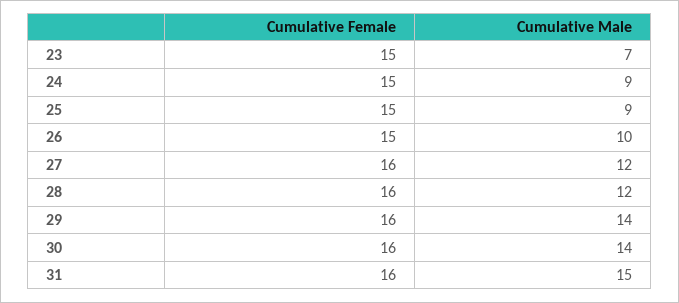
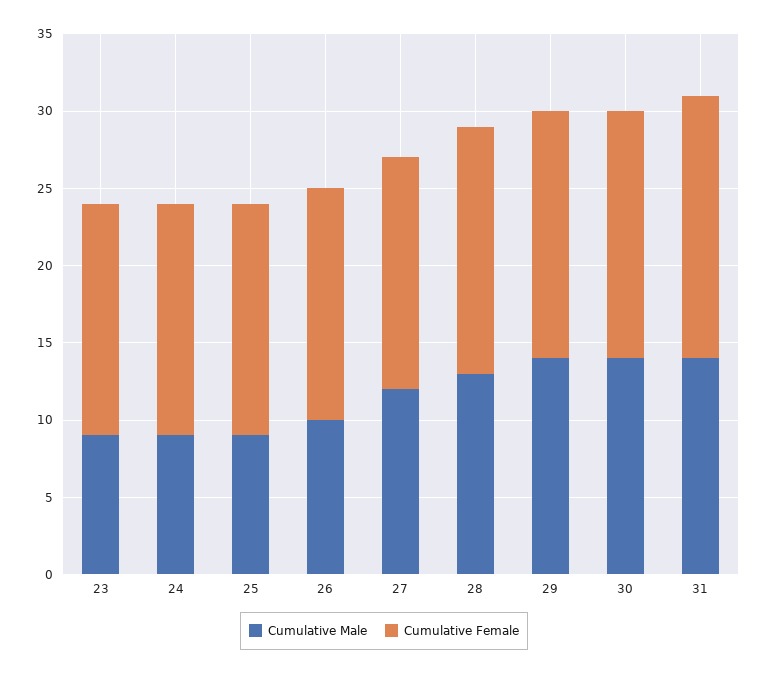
Cumulative Male, 23: 7 -> 9
Cumulative Female, 27: 16 -> 15
Cumulative Male, 28: 12 -> 13
Cumulative Female, 31: 16 -> 17
Cumulative Male, 31: 15 -> 14

